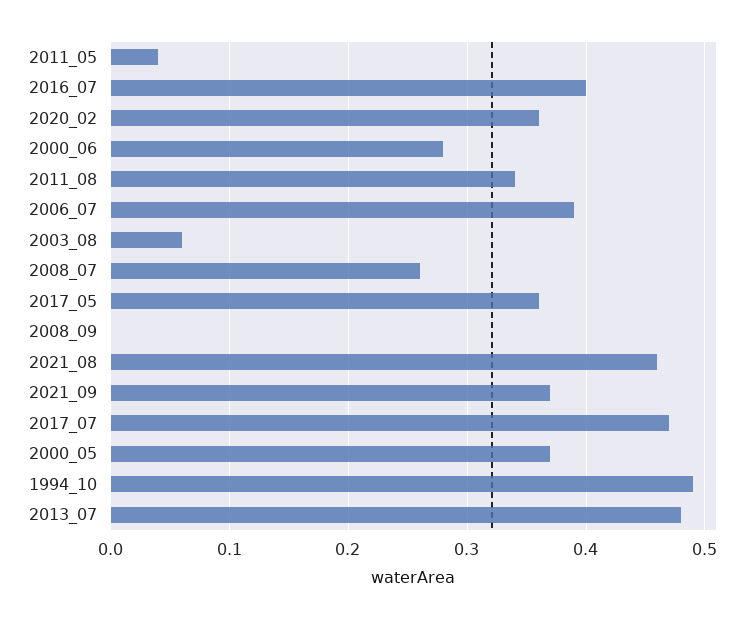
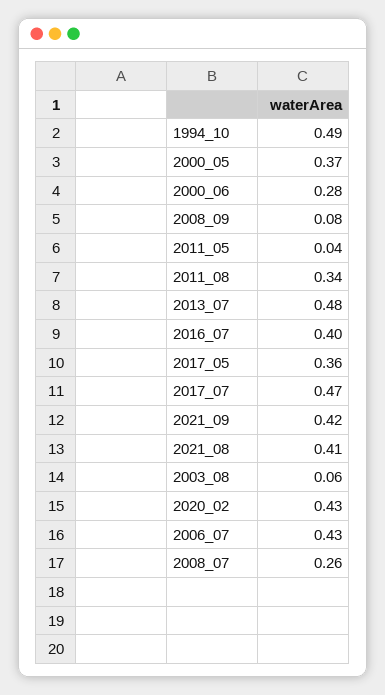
2020_02: 0.36 -> 0.43
2006_07: 0.39 -> 0.43
2008_09: 0 -> 0.08
2021_08: 0.46 -> 0.41
2021_09: 0.37 -> 0.42

